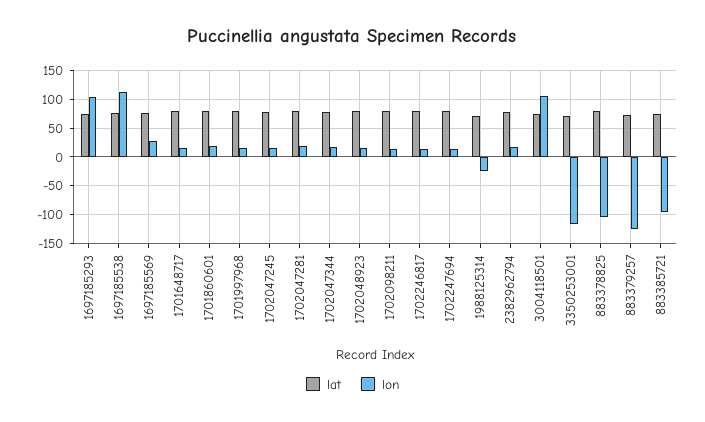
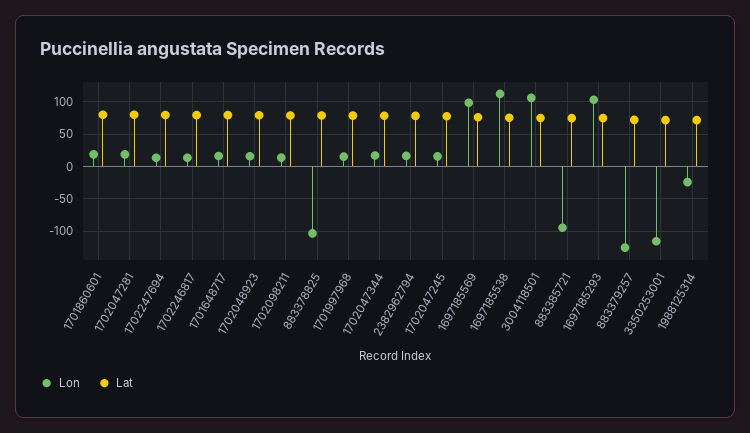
lon, 1697185569: 25 -> 100

